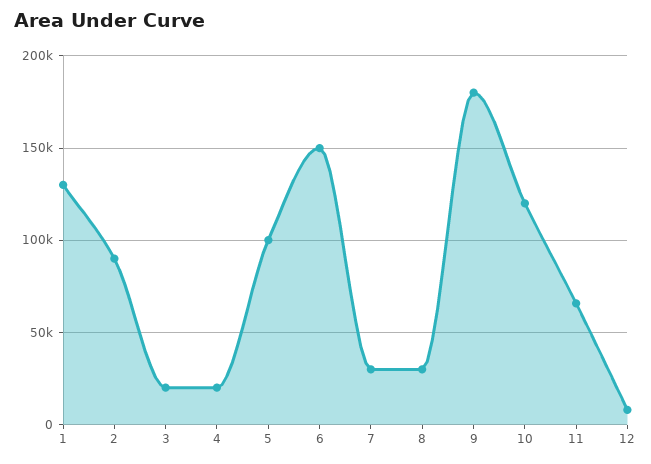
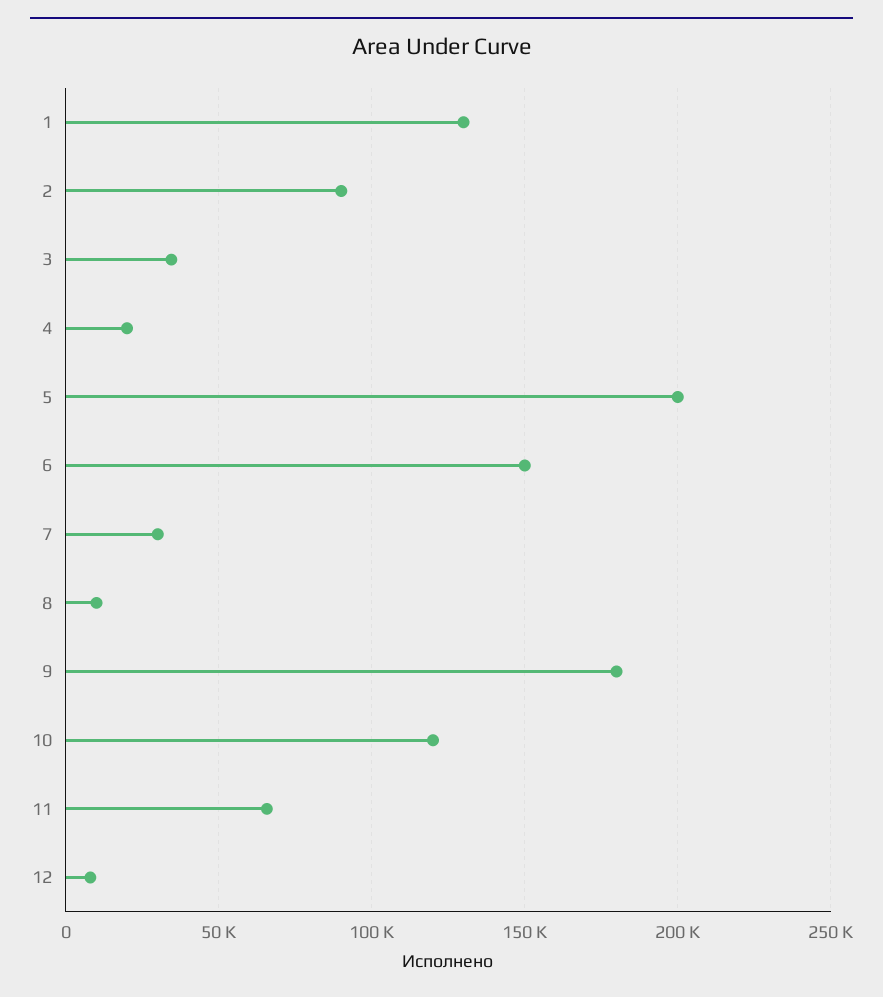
3: 20000 -> 35000
5: 100000 -> 200000
8: 30000 -> 10000

